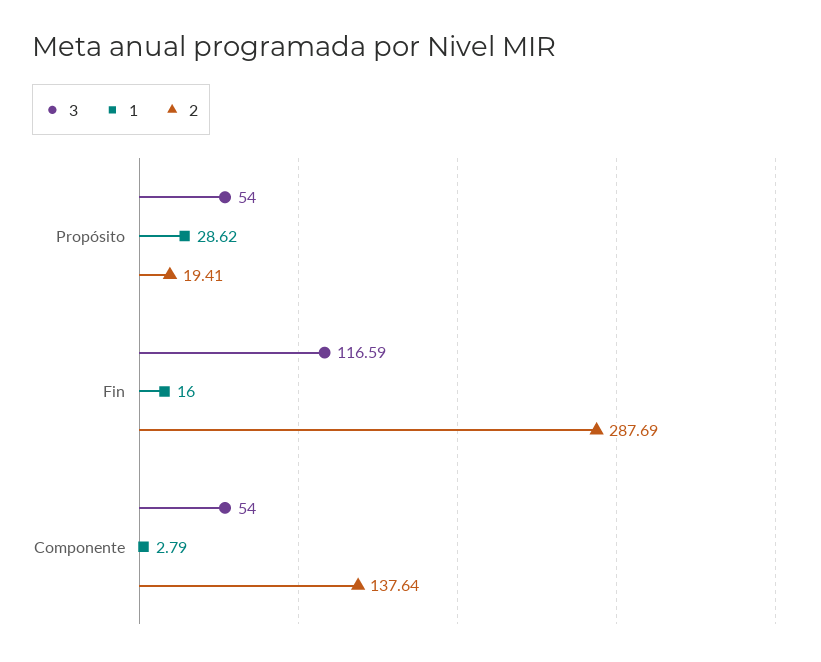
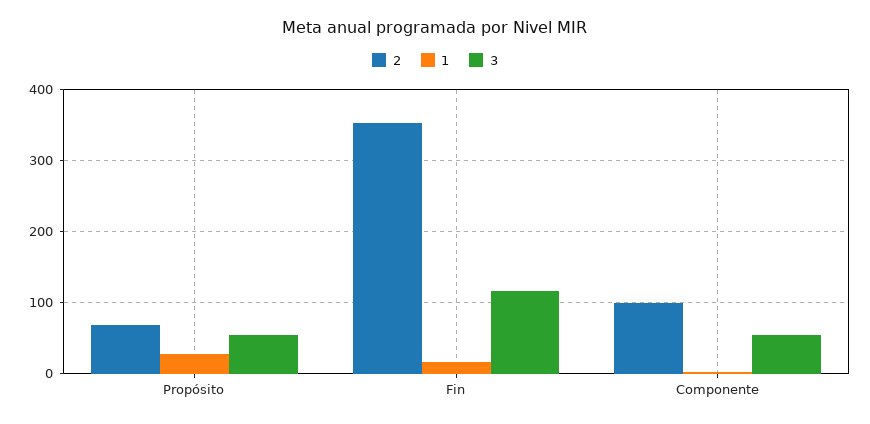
2, Propósito: 19.41 -> 70
2, Fin: 287.69 -> 350
2, Componente: 137.64 -> 100

